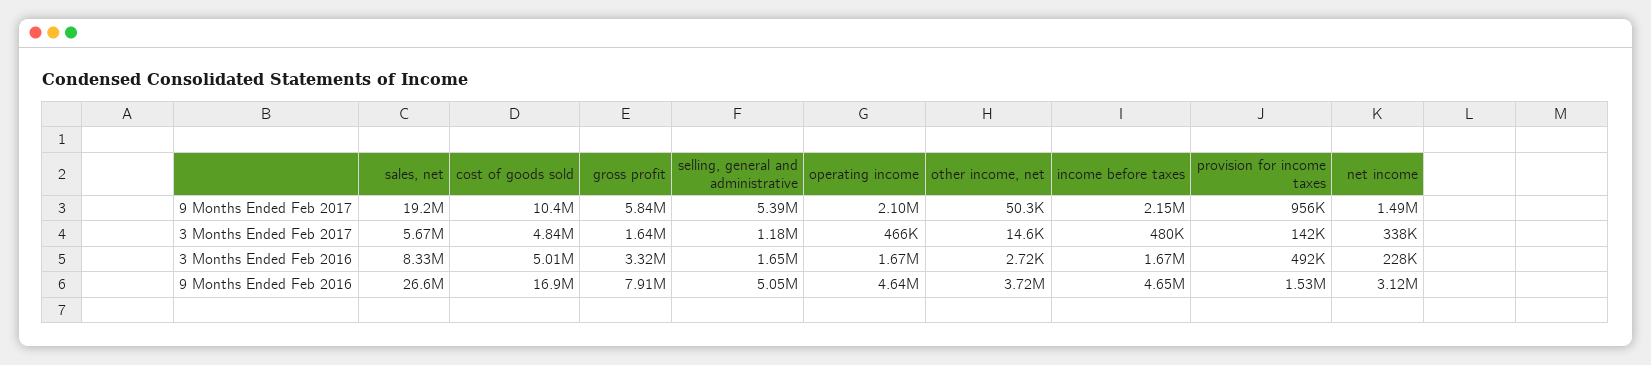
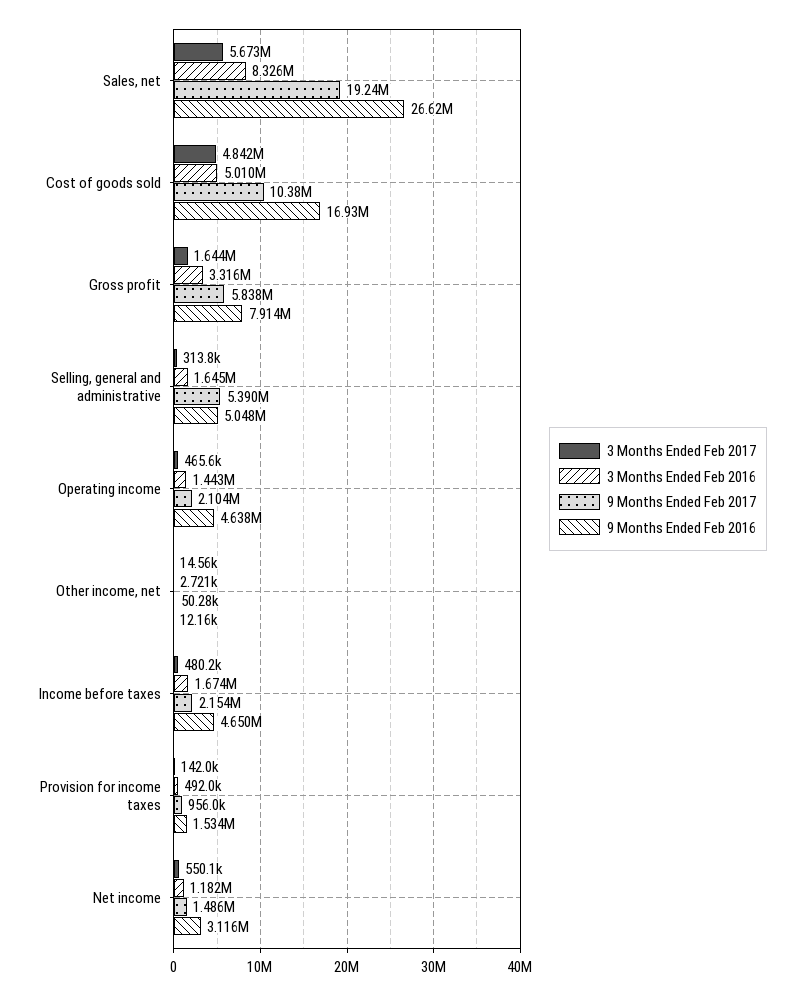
3 Months Ended Feb 2017, selling, general and administrative: 1180000 -> 313800
3 Months Ended Feb 2017, net income: 338000 -> 550100
3 Months Ended Feb 2016, operating income: 1670000 -> 1443000
3 Months Ended Feb 2016, net income: 228000 -> 1182000
9 Months Ended Feb 2016, other income, net: 3720000 -> 12160

